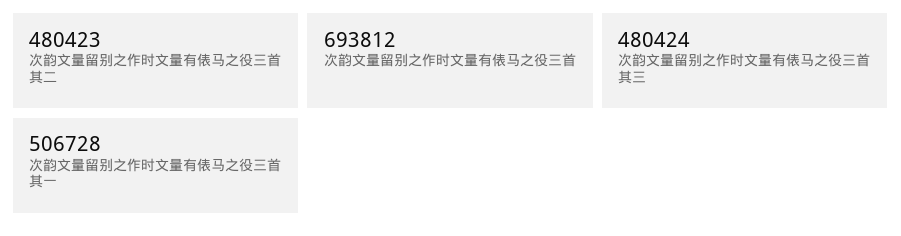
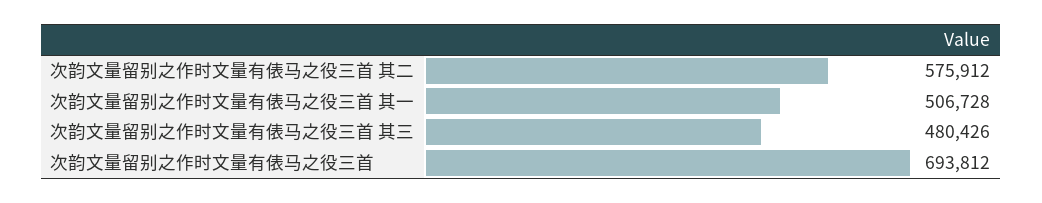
次韵文量留别之作时文量有俵马之役三首 其二: 480423 -> 575912
次韵文量留别之作时文量有俵马之役三首 其三: 480424 -> 480426

